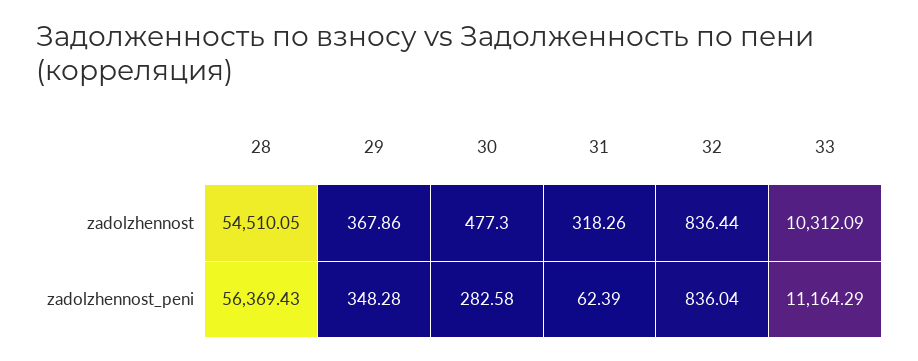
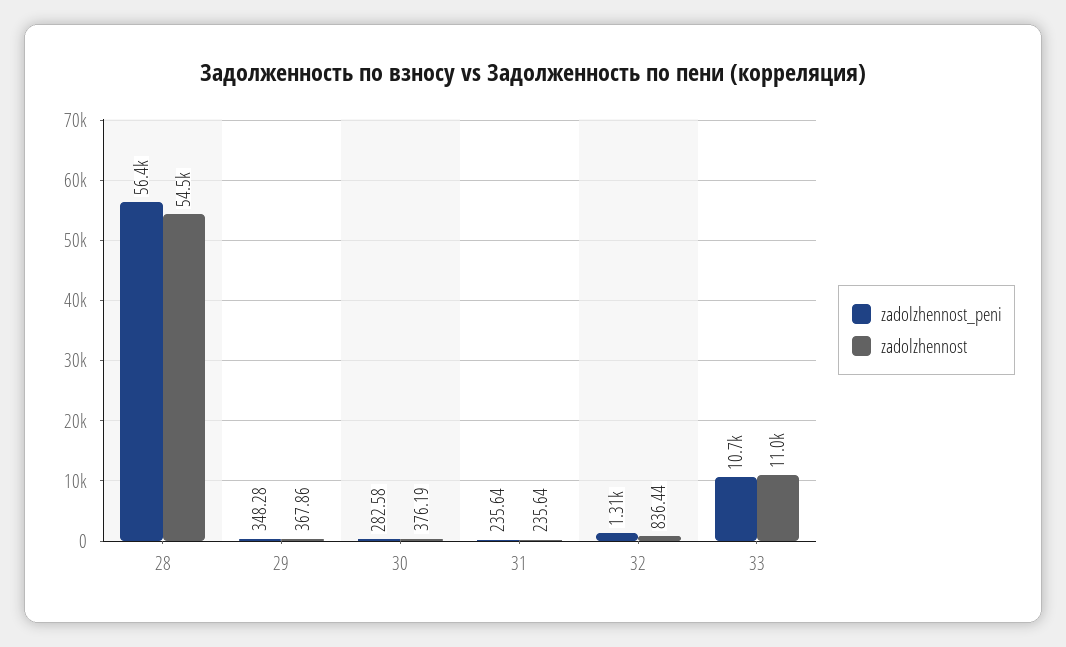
zadolzhennost, 30: 477.3 -> 376.19
zadolzhennost, 31: 318.26 -> 235.64
zadolzhennost, 33: 10312.09 -> 11000
zadolzhennost_peni, 31: 62.39 -> 235.64
zadolzhennost_peni, 32: 836.04 -> 1310
zadolzhennost_peni, 33: 11164.29 -> 10700

